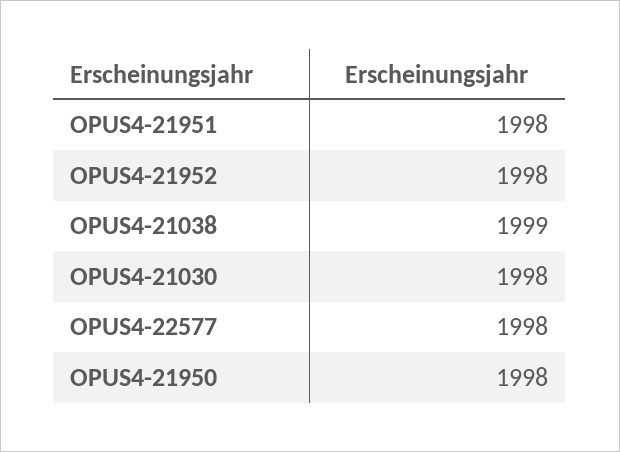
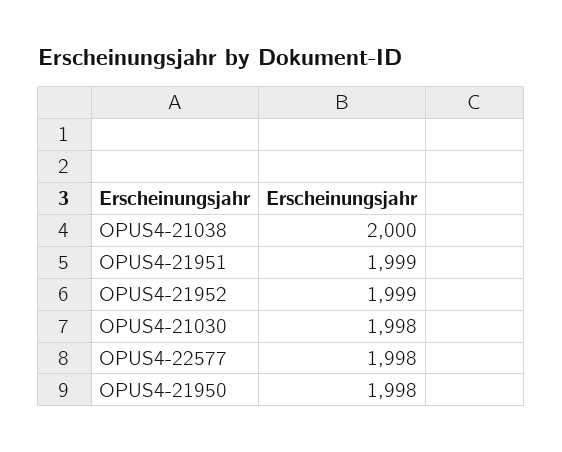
OPUS4-21951: 1998 -> 1999
OPUS4-21952: 1998 -> 1999
OPUS4-21038: 1999 -> 2000

